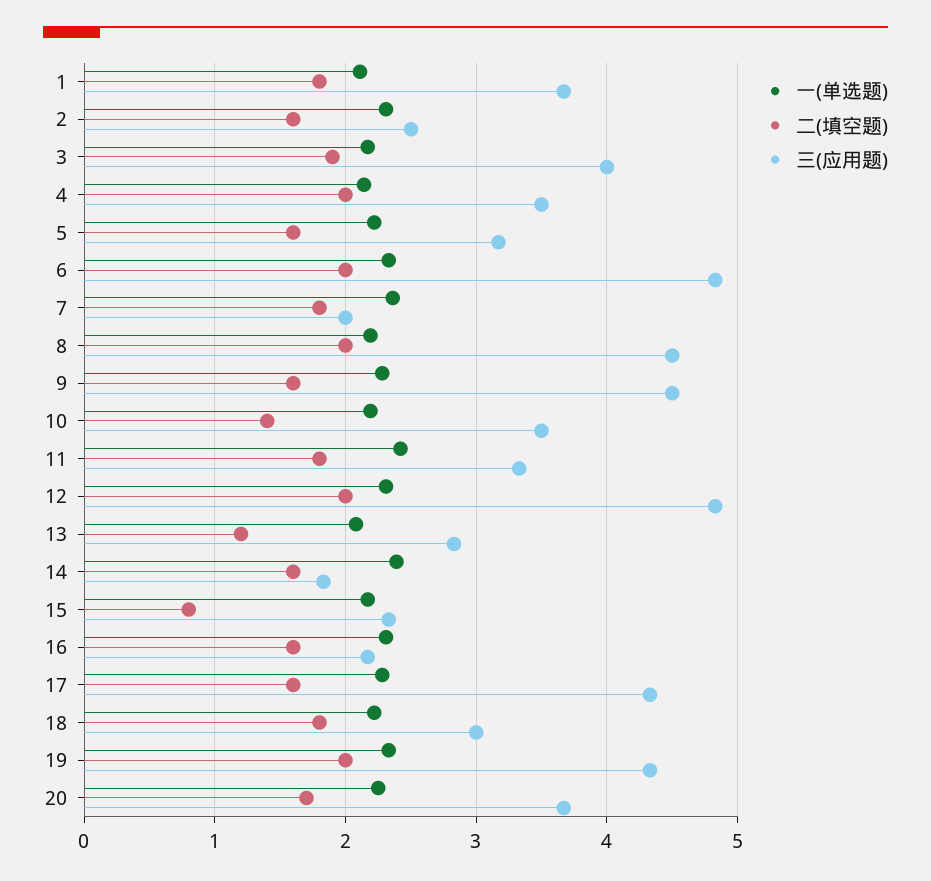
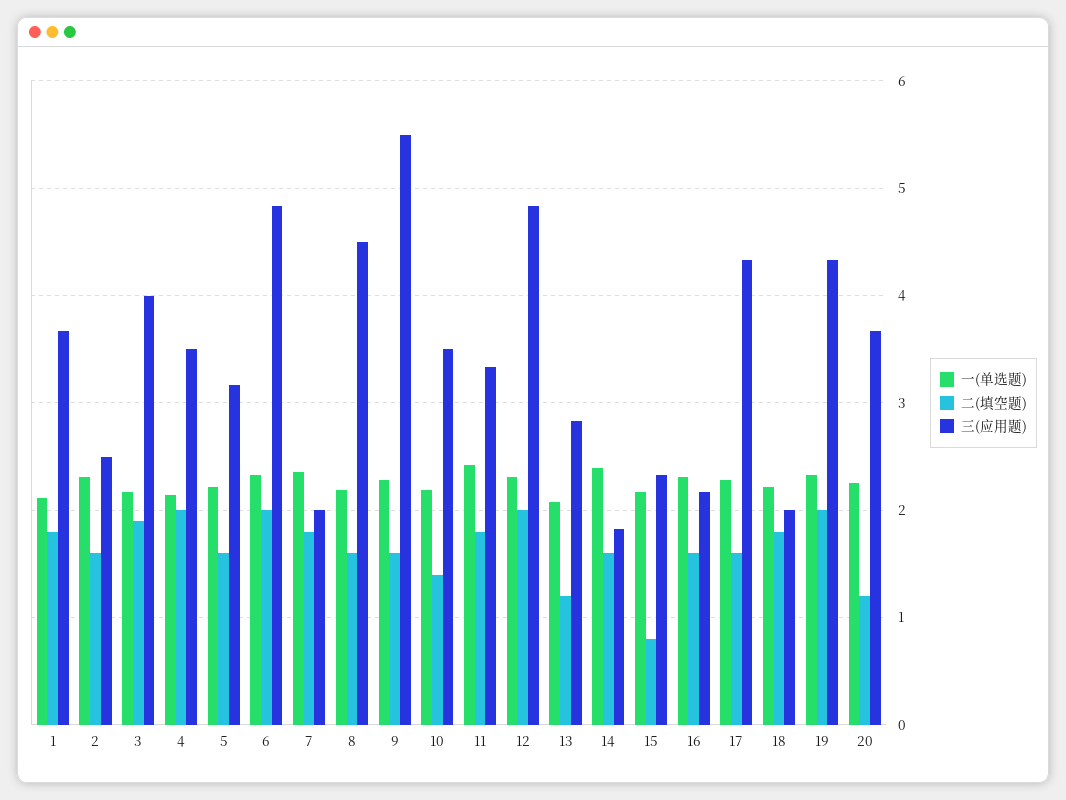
二(填空题), 8: 2 -> 1.6
三(应用题), 9: 4.5 -> 5.5
三(应用题), 18: 3 -> 2
二(填空题), 20: 1.7 -> 1.2

